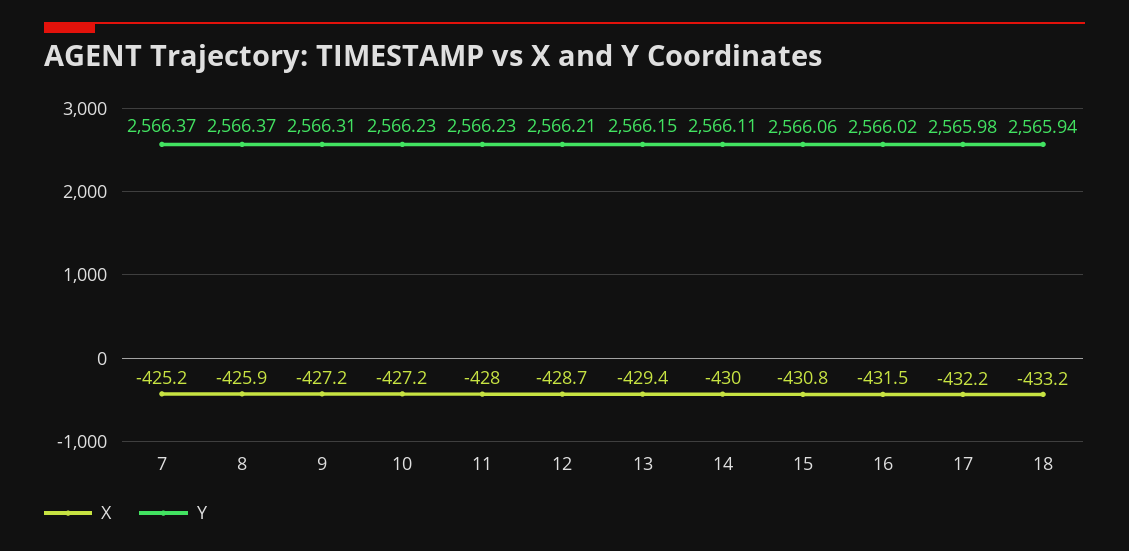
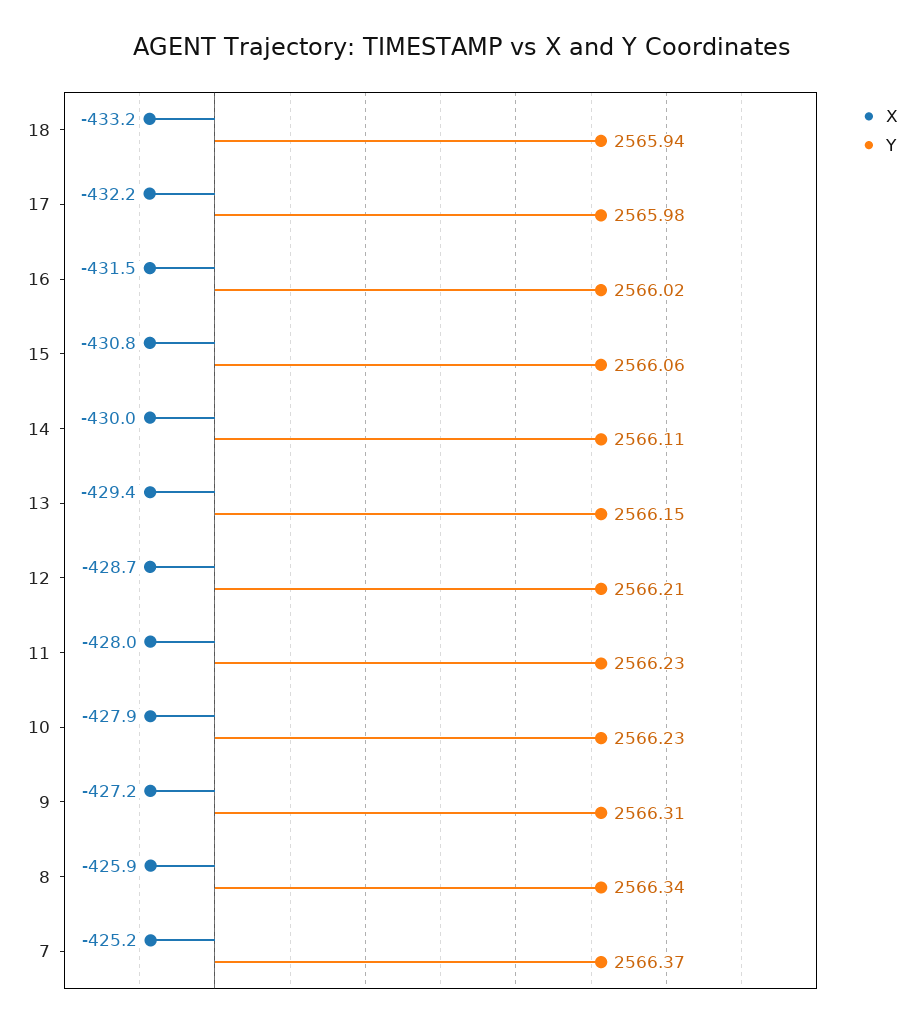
Y, 8: 2566.37 -> 2566.34
X, 10: -427.2 -> -427.9

